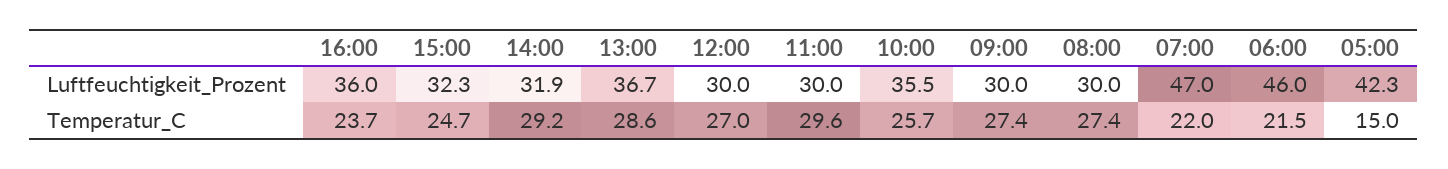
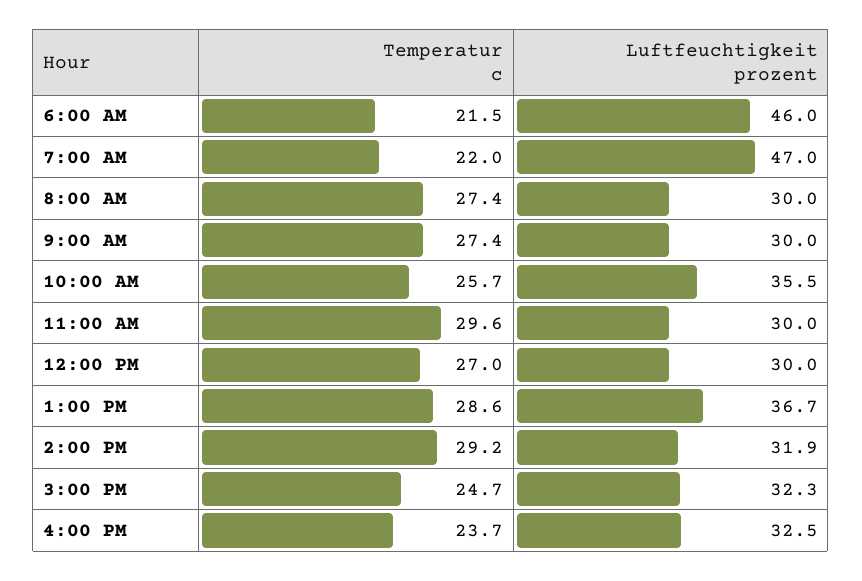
16:00, Luftfeuchtigkeit_Prozent: 36 -> 32.5
05:00, Luftfeuchtigkeit_Prozent: 42.3 -> none
05:00, Temperatur_C: 15 -> none

